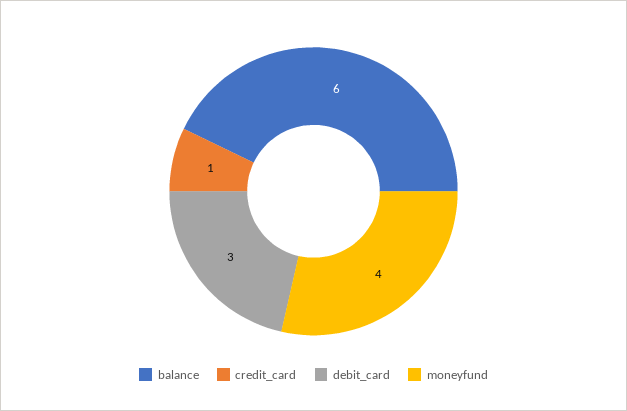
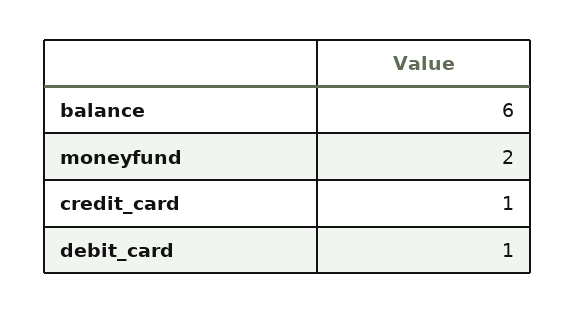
debit_card: 3 -> 1
moneyfund: 4 -> 2

